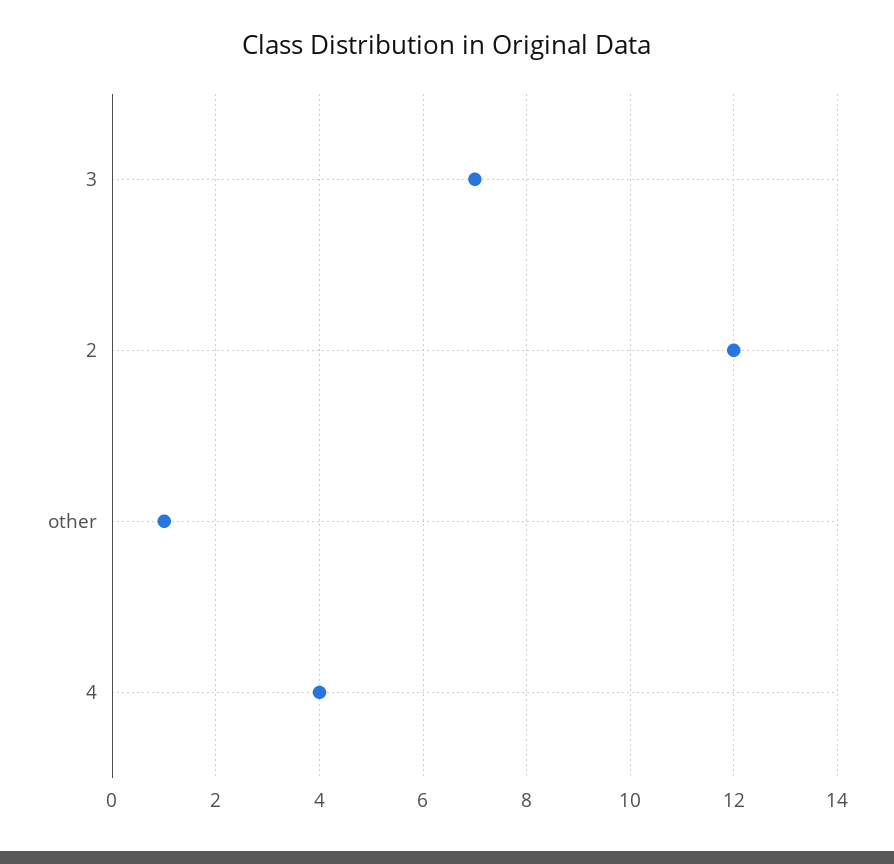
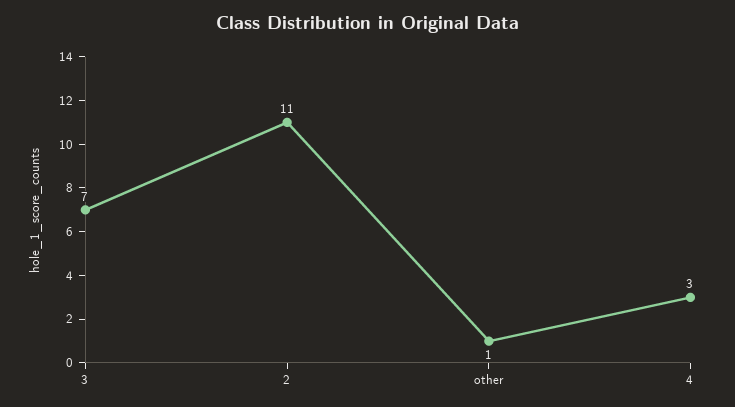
2: 12 -> 11
4: 4 -> 3

